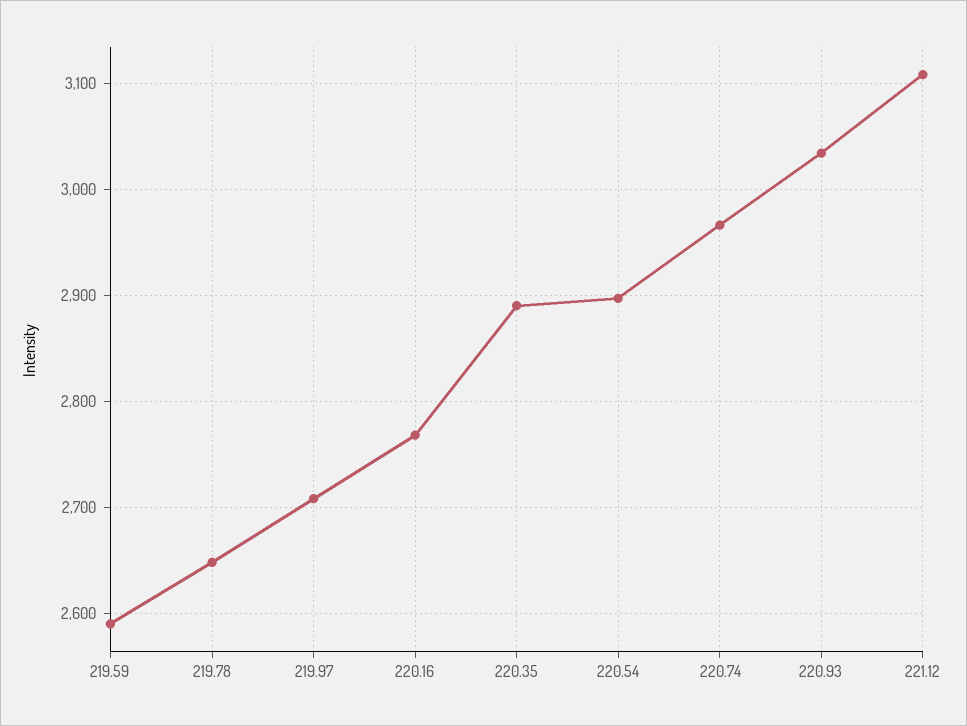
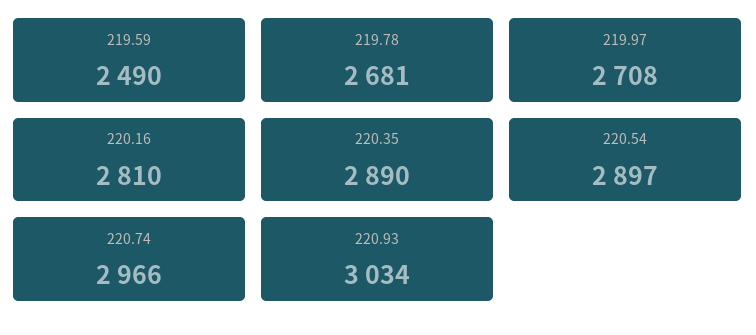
219.59: 2590 -> 2490
219.78: 2650 -> 2681
220.16: 2770 -> 2810
221.12: 3110 -> none

